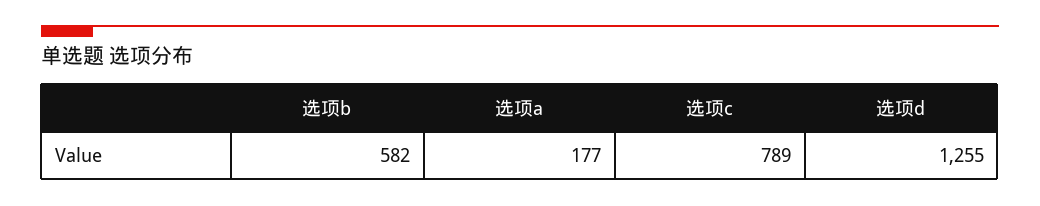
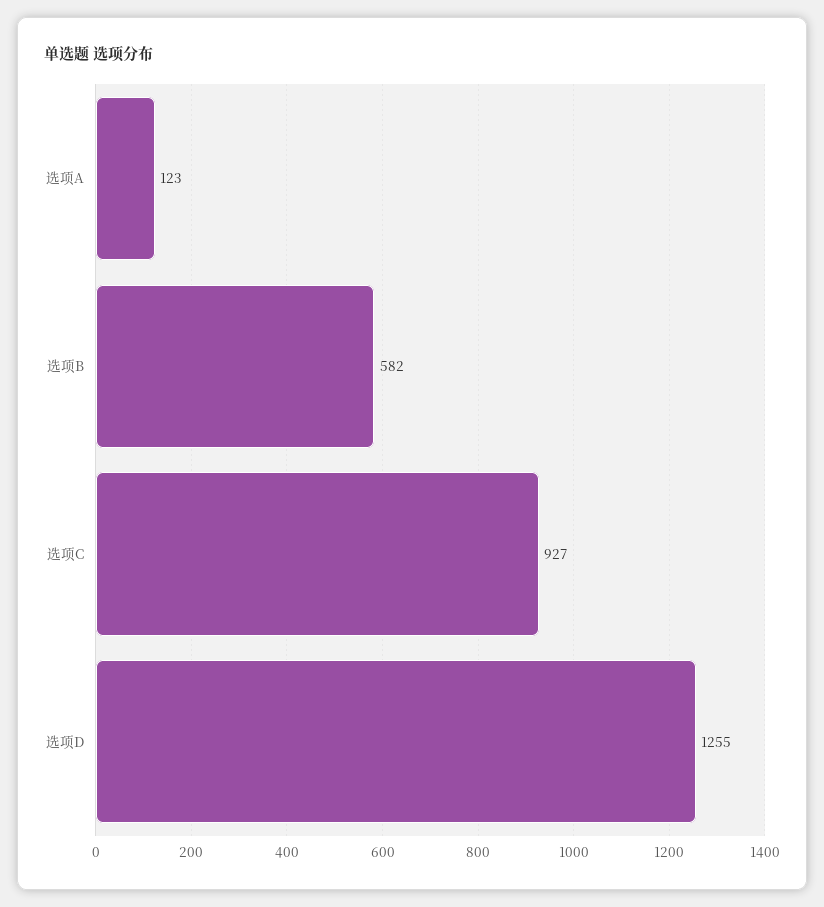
选项a: 177 -> 123
选项c: 789 -> 927

